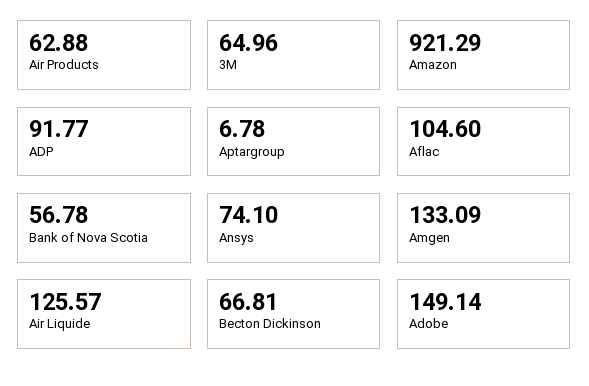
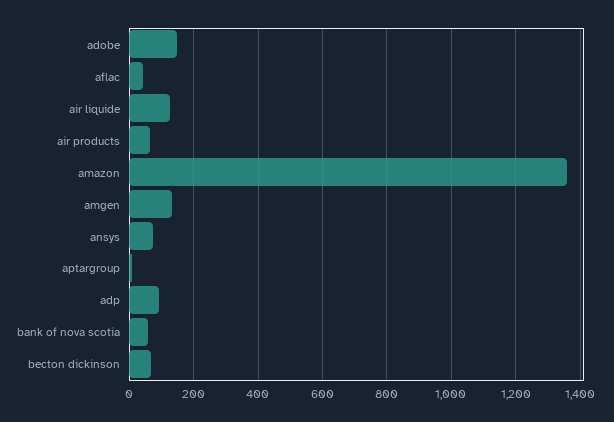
3M: 64.96 -> none
Amazon: 921.29 -> 1360
Aflac: 104.6 -> 40

